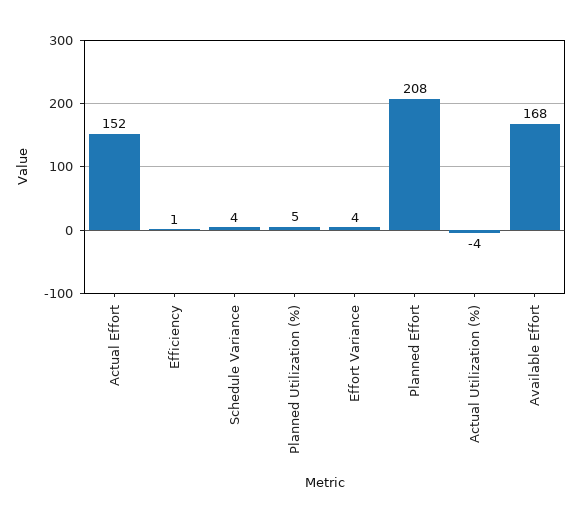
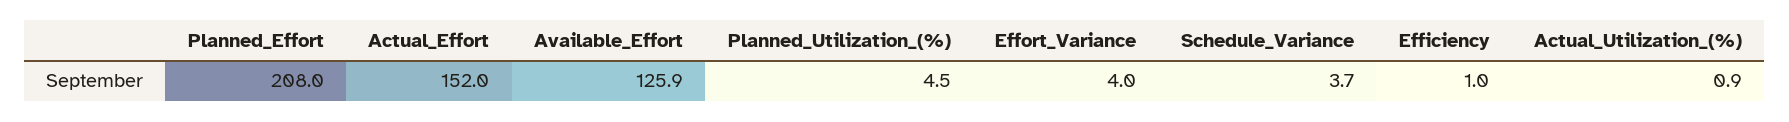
Actual Utilization (%): -4 -> 0.9
Available Effort: 168 -> 125.9

